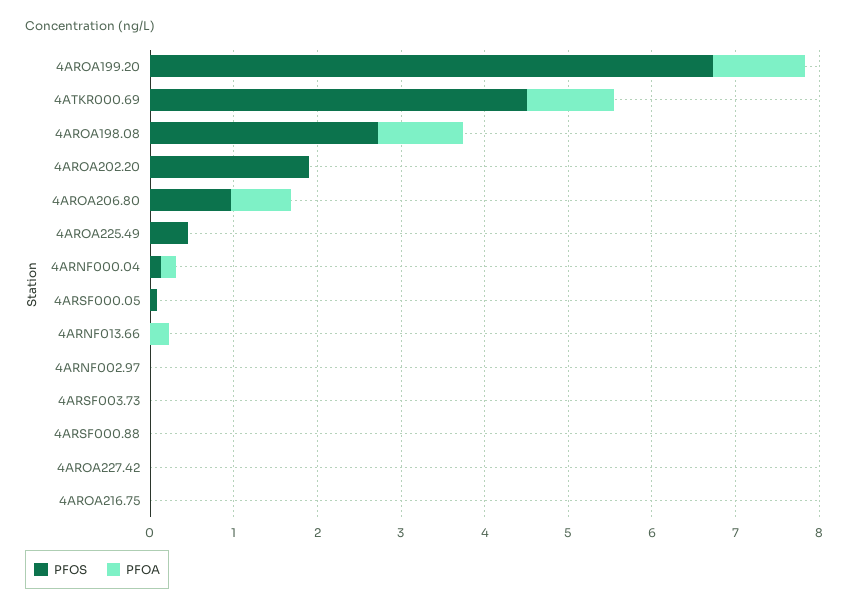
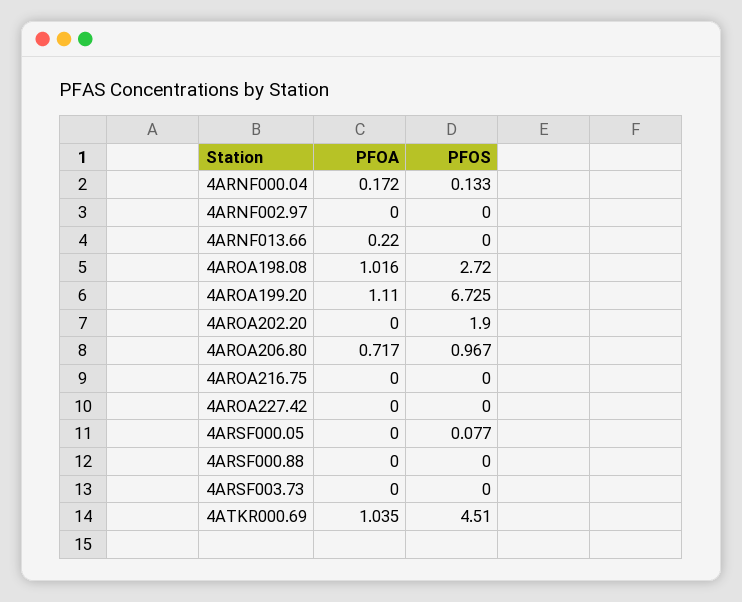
PFOS, 4AROA225.49: 0.4 -> none
PFOA, 4AROA225.49: 0 -> none

